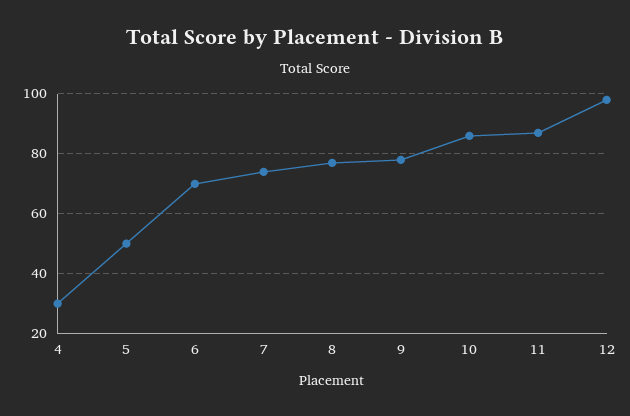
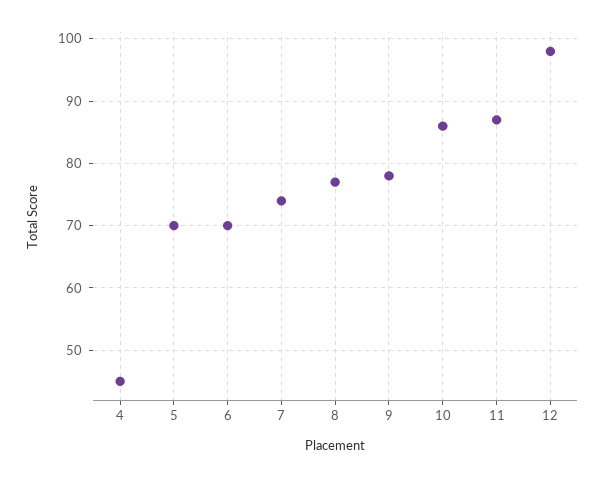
4: 30 -> 45
5: 50 -> 70

